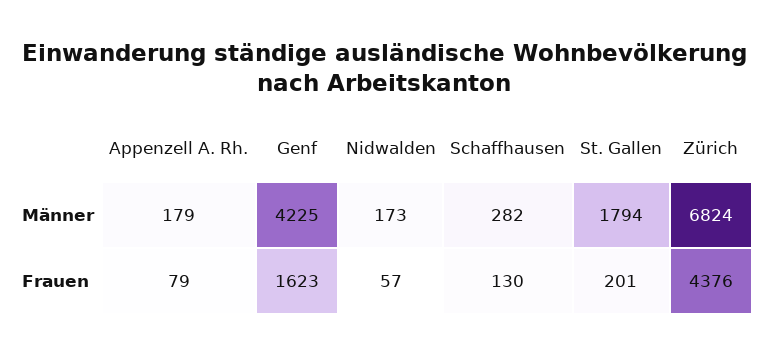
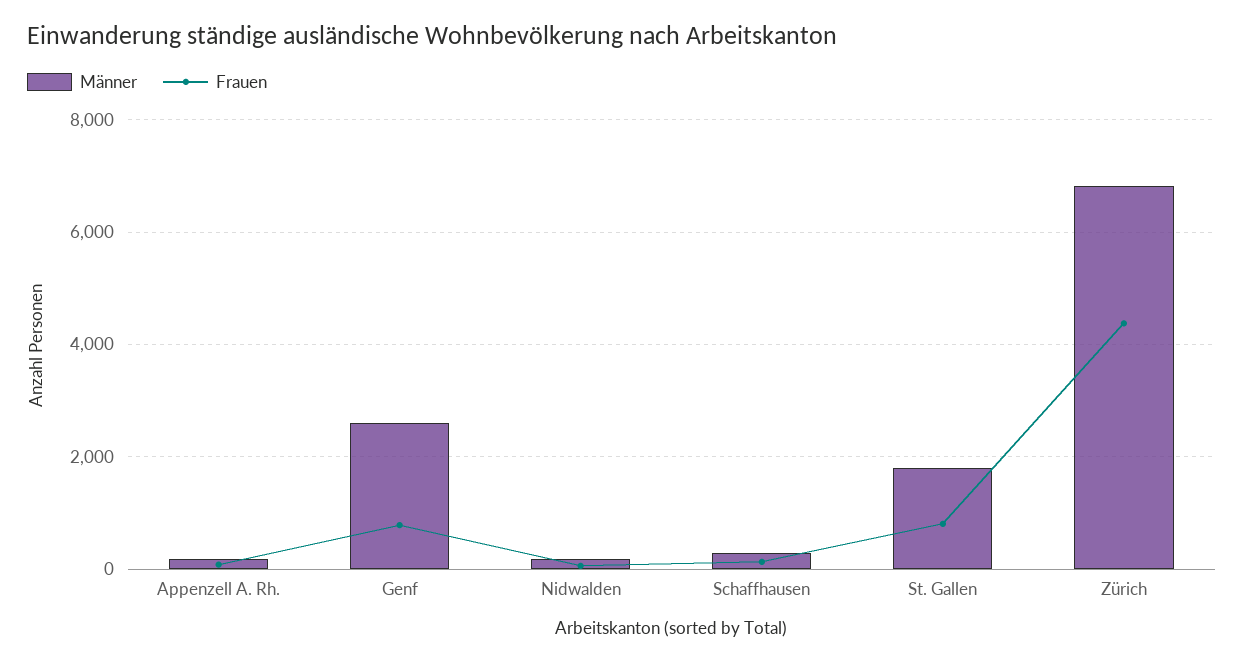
Männer, Genf: 4225 -> 2600
Frauen, Genf: 1623 -> 800
Frauen, St. Gallen: 201 -> 800

